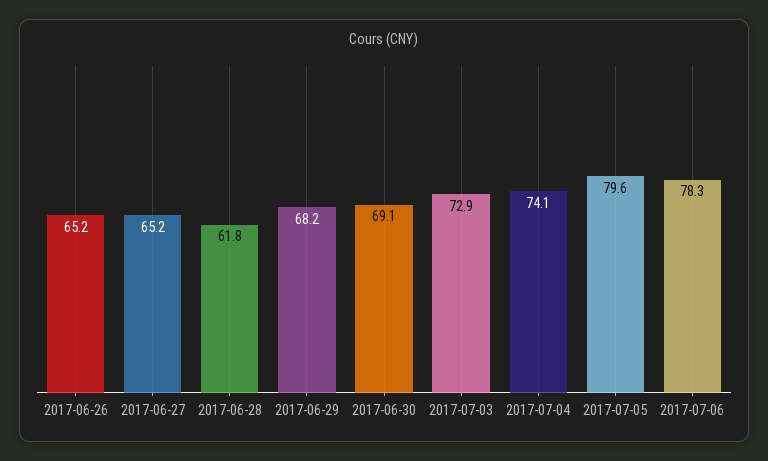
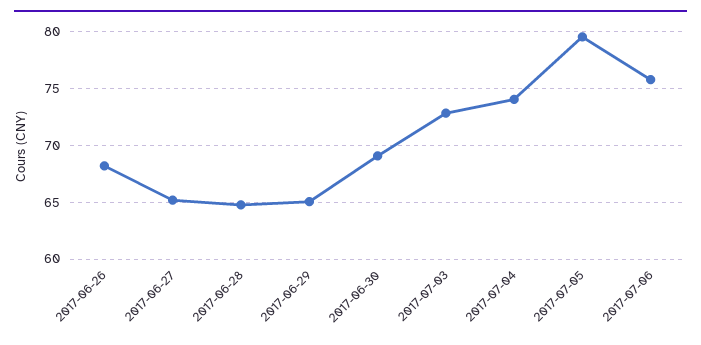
2017-06-26: 65.2 -> 68
2017-06-28: 61.8 -> 65
2017-06-29: 68.2 -> 65
2017-07-06: 78.3 -> 76

